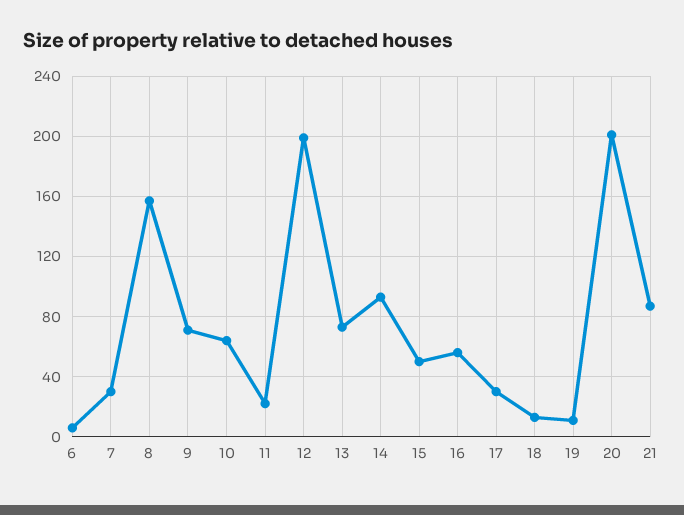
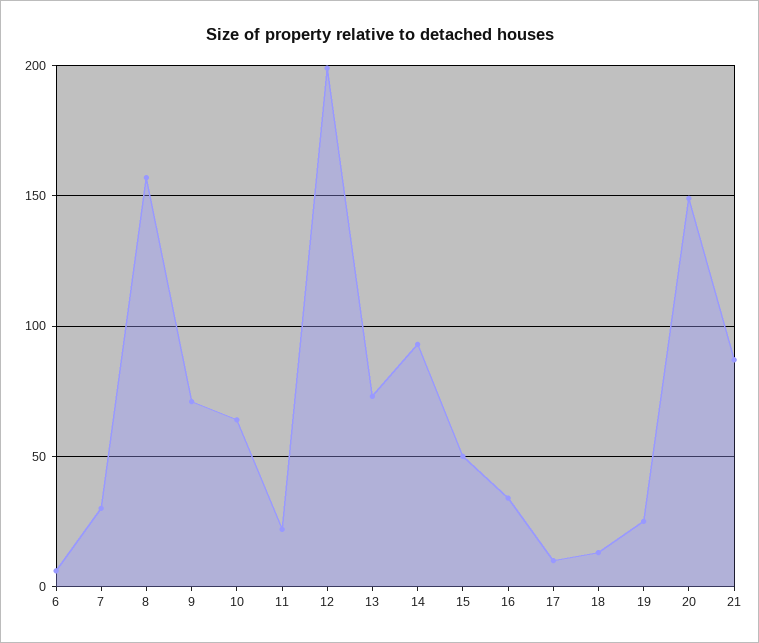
16: 55 -> 35
17: 30 -> 10
19: 10 -> 25
20: 200 -> 150

